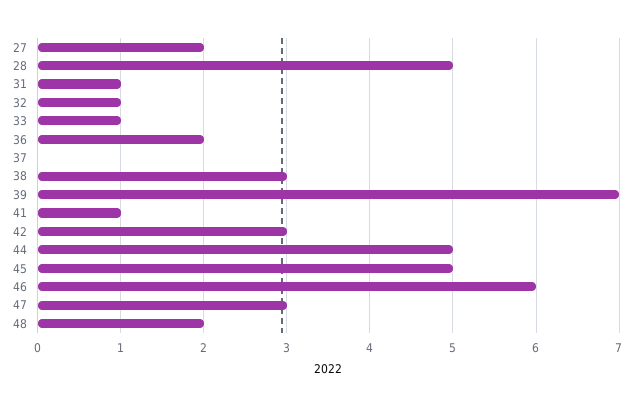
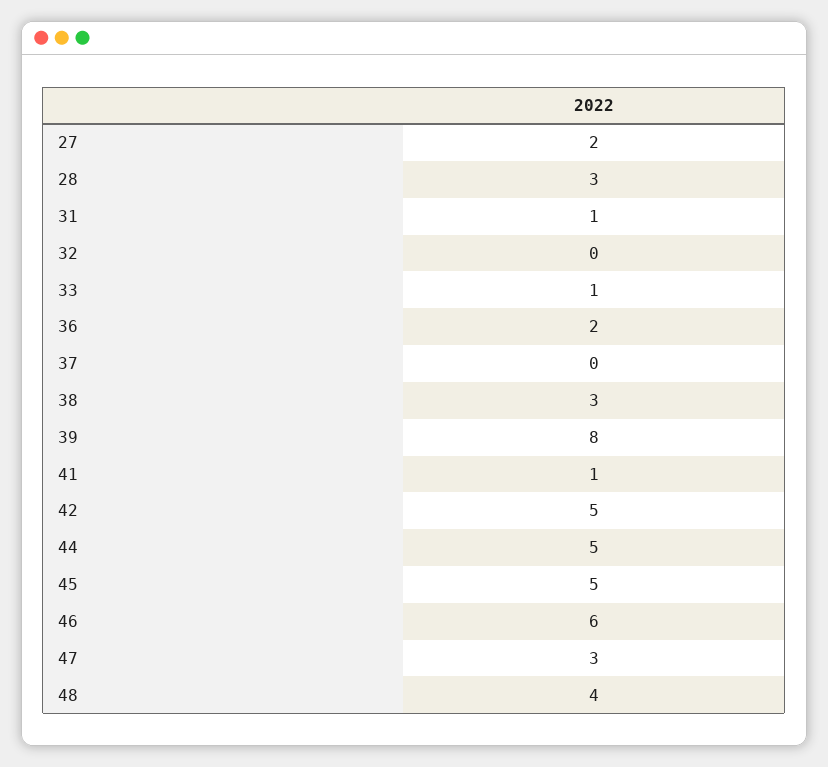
28: 5 -> 3
32: 1 -> 0
39: 7 -> 8
42: 3 -> 5
48: 2 -> 4

